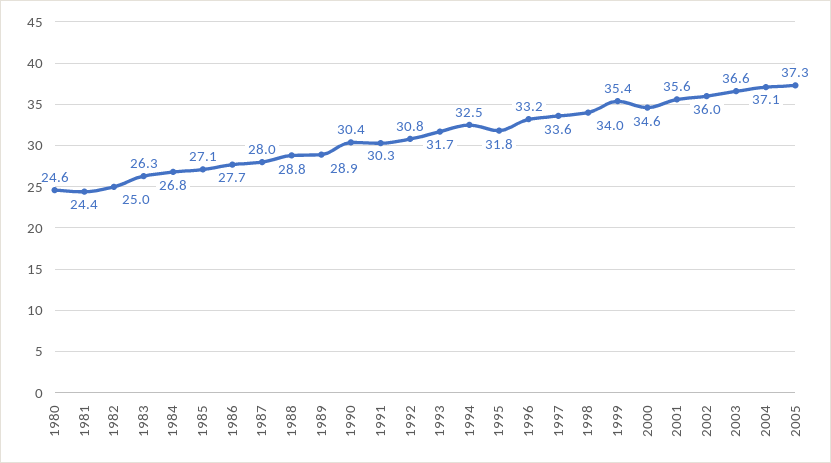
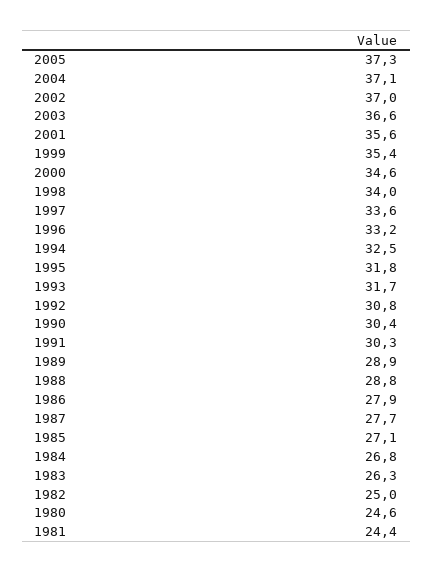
1986: 27.7 -> 27.9
1987: 28 -> 27.7
2002: 36 -> 37

